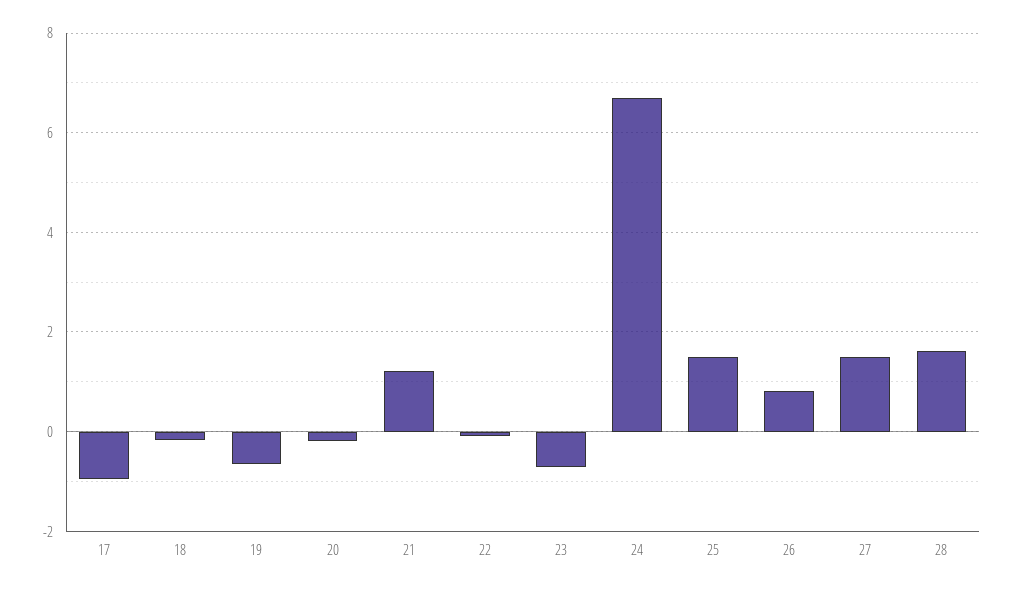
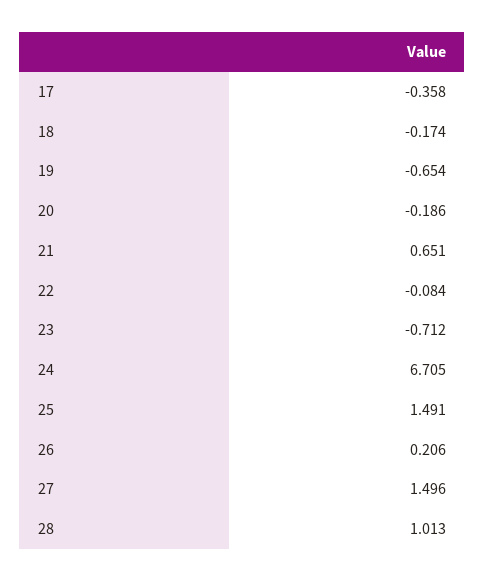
17: -1 -> -0.358
21: 1.2 -> 0.651
26: 0.8 -> 0.206
28: 1.6 -> 1.013

